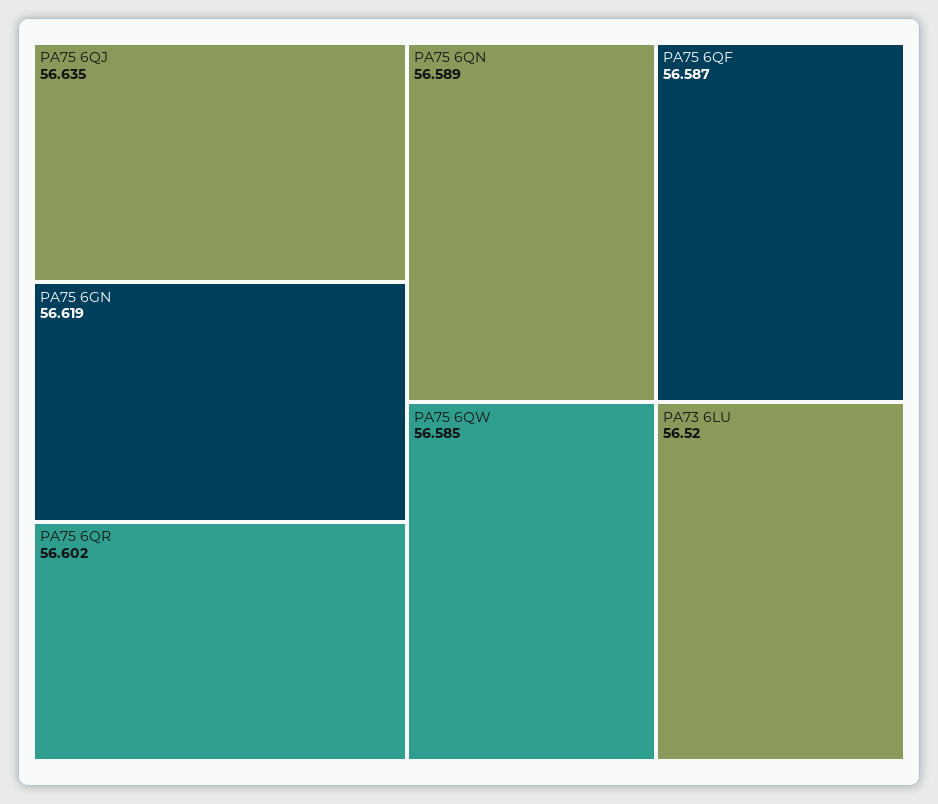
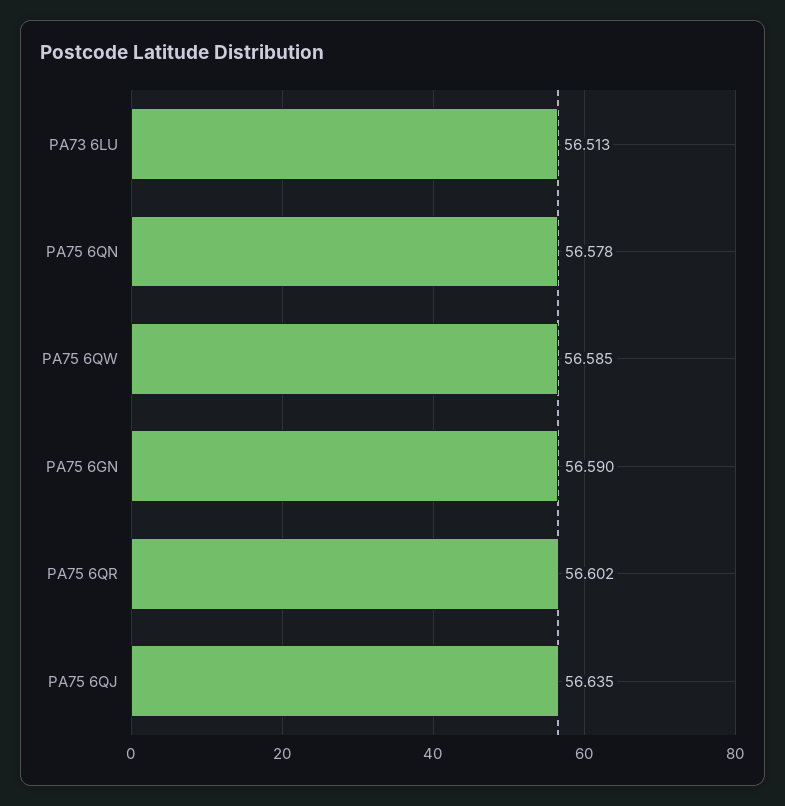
PA75 6GN: 56.619 -> 56.59
PA75 6QN: 56.589 -> 56.578
PA75 6QF: 56.587 -> none
PA73 6LU: 56.52 -> 56.513

